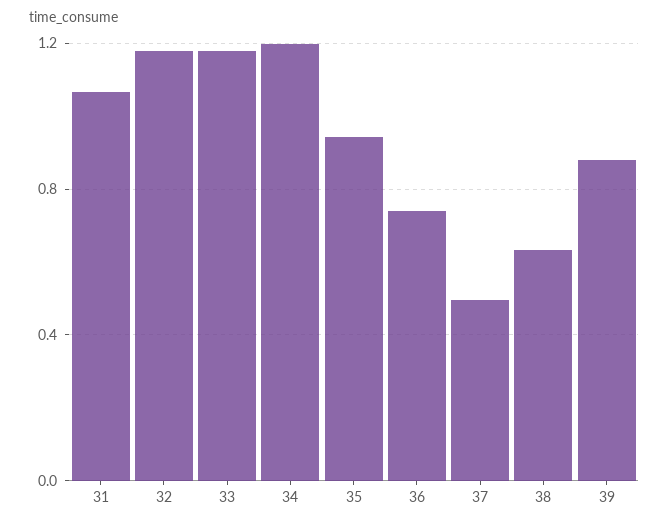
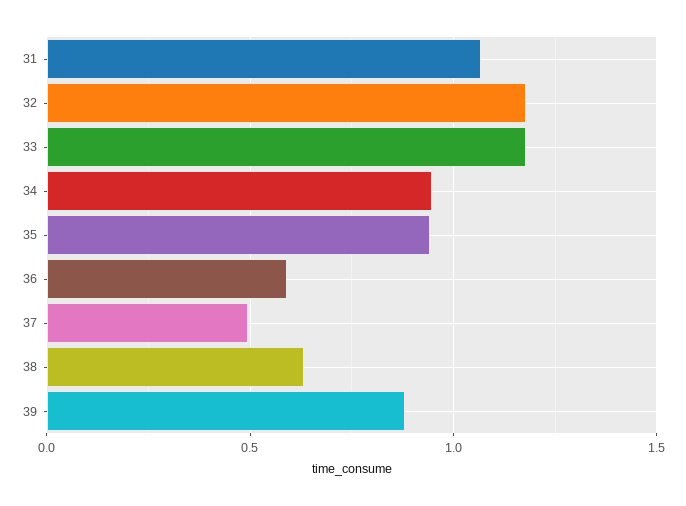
34: 1.2 -> 0.95
36: 0.75 -> 0.6

